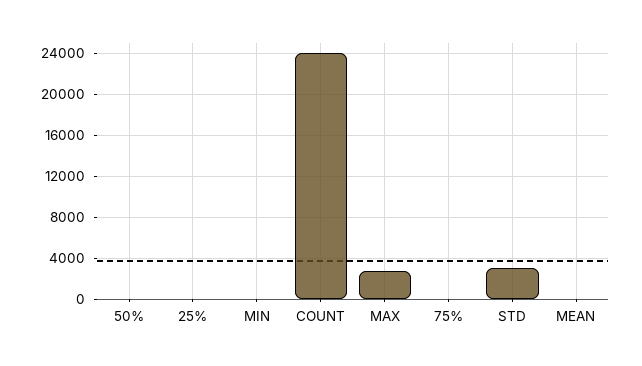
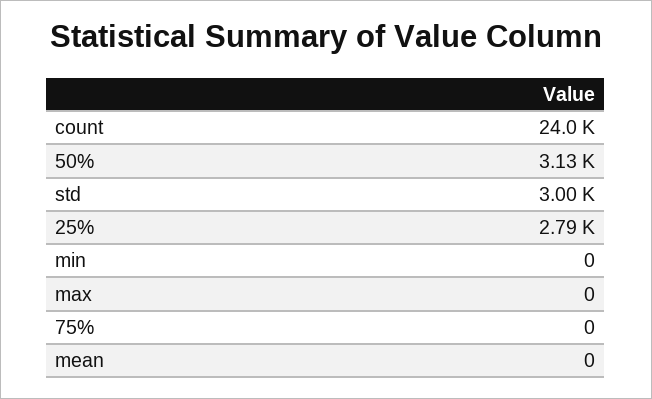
50%: 0 -> 3130
25%: 0 -> 2790
MAX: 3000 -> 0

